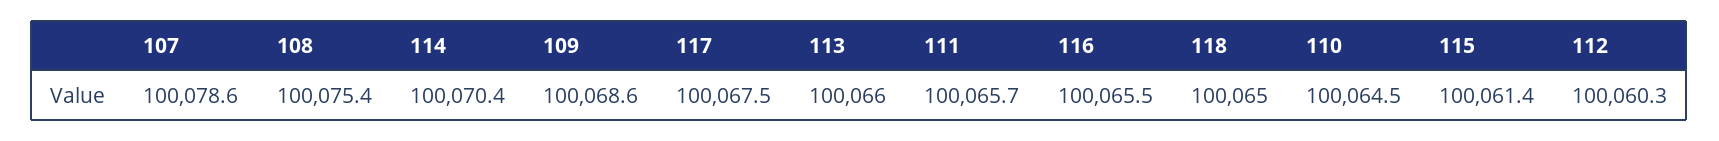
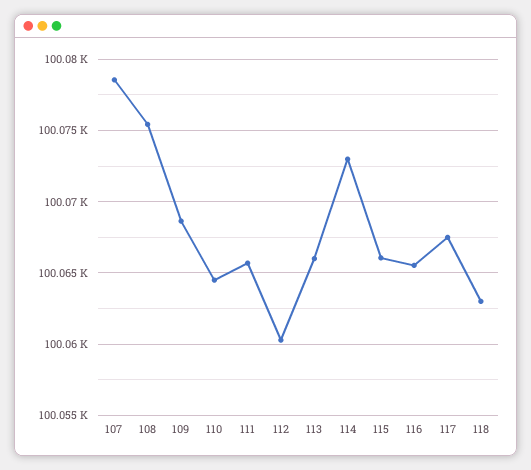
114: 100070.4 -> 100073
118: 100065 -> 100063
115: 100061.4 -> 100066

